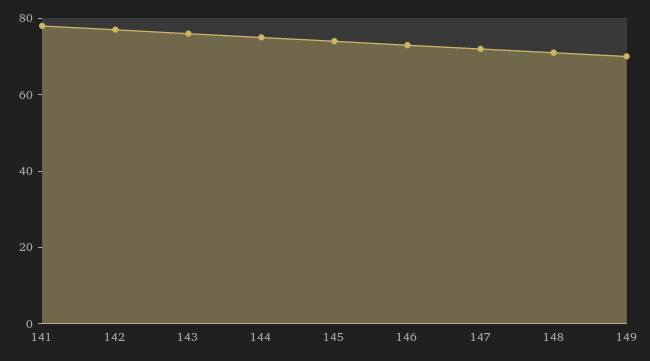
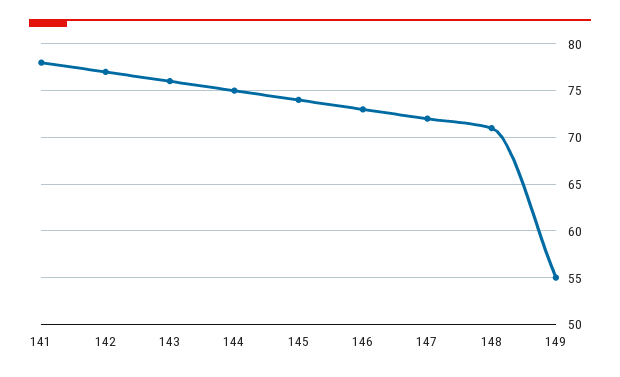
149: 70 -> 55

